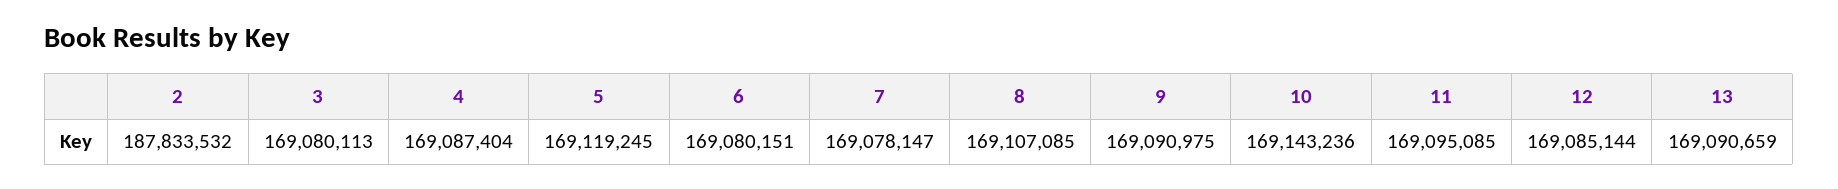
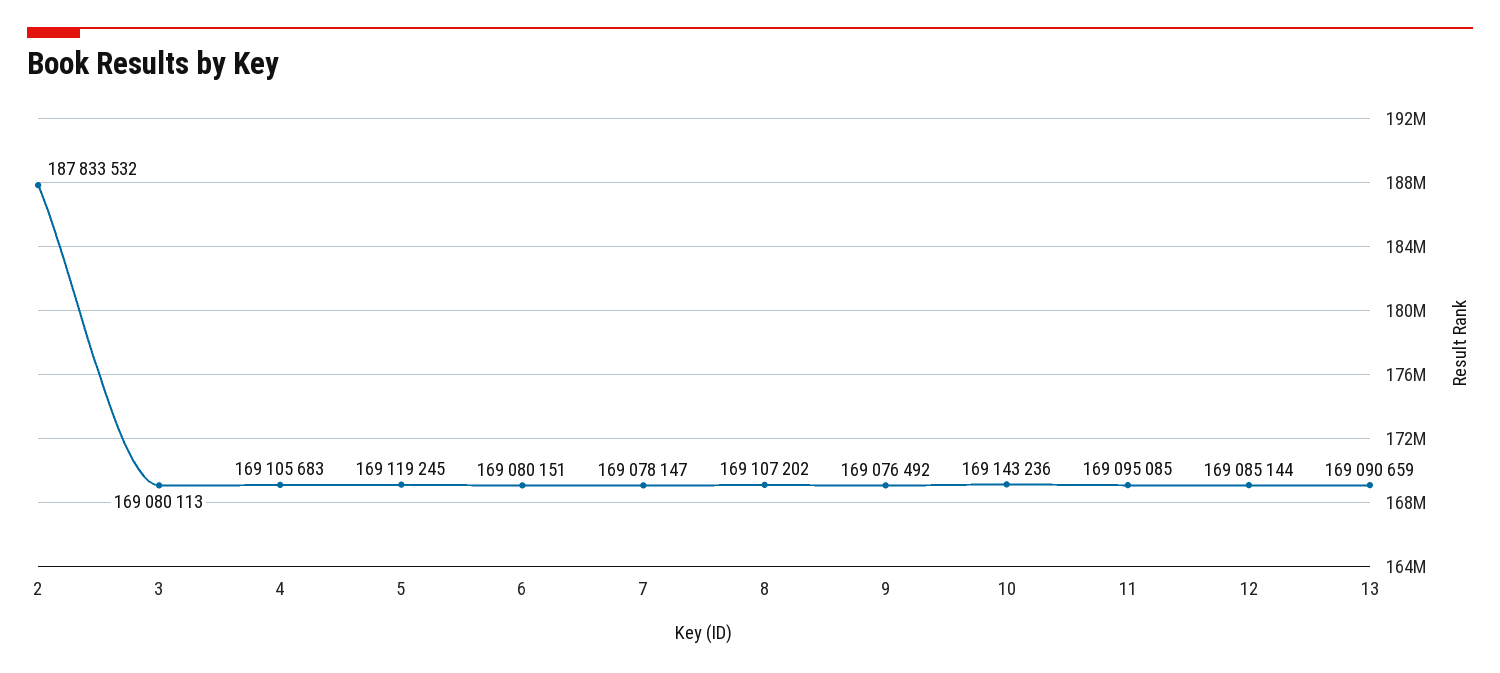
4: 169087404 -> 169105683
8: 169107085 -> 169107202
9: 169090975 -> 169076492

